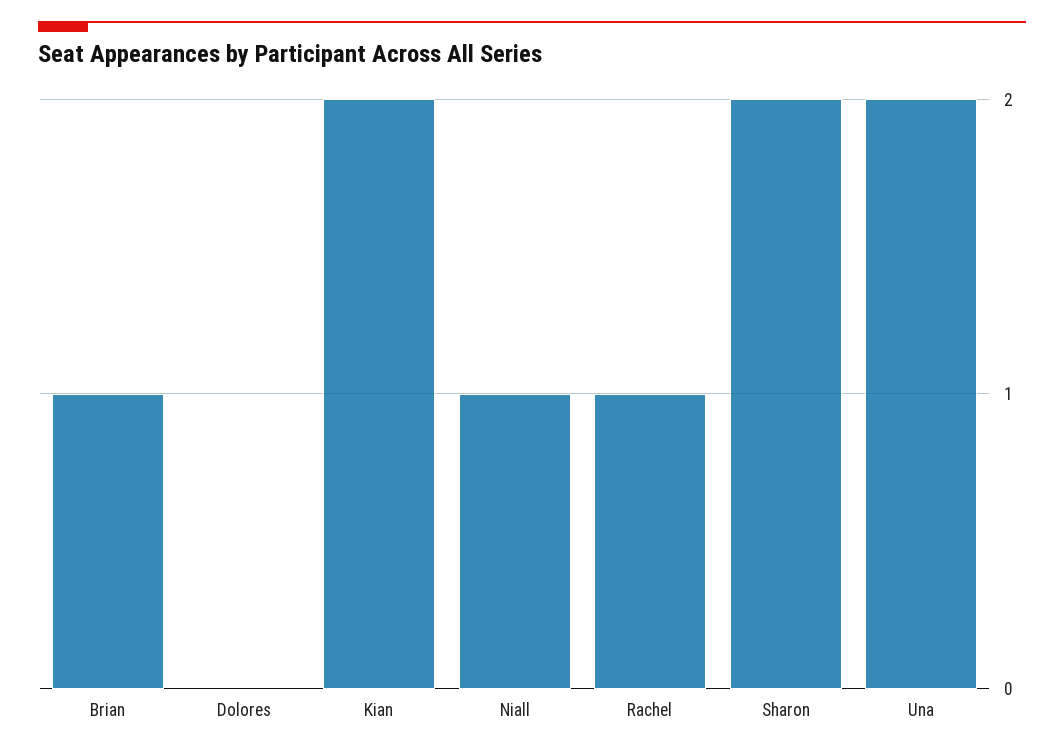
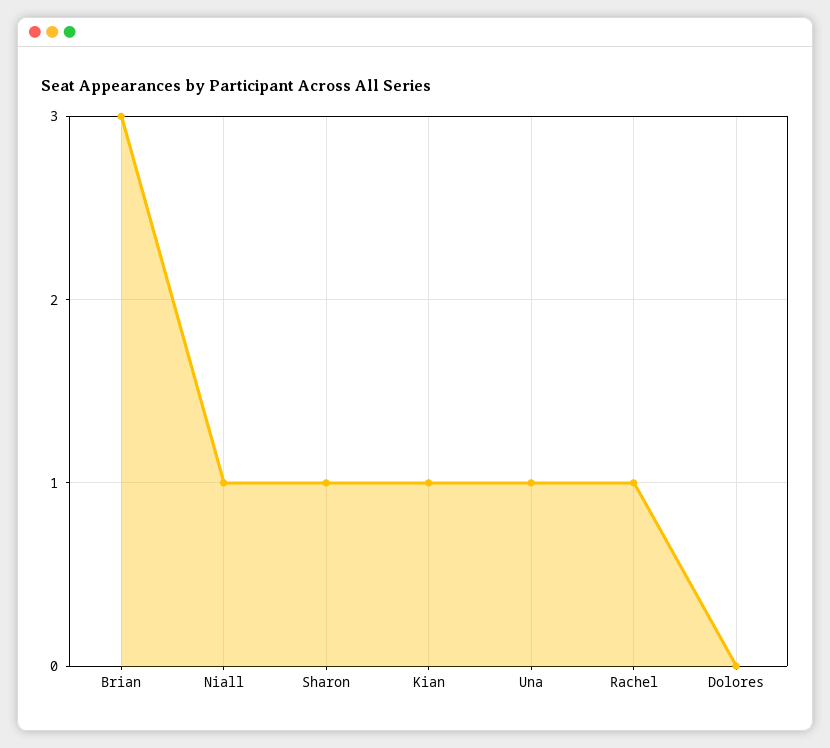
Brian: 1 -> 3
Kian: 2 -> 1
Sharon: 2 -> 1
Una: 2 -> 1

